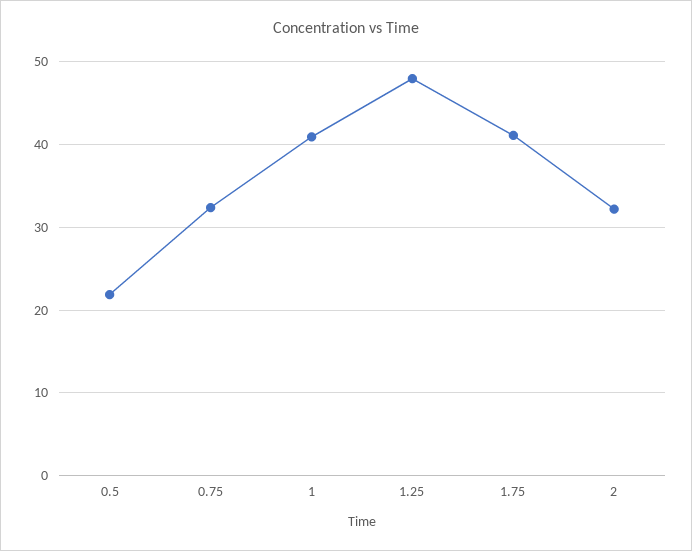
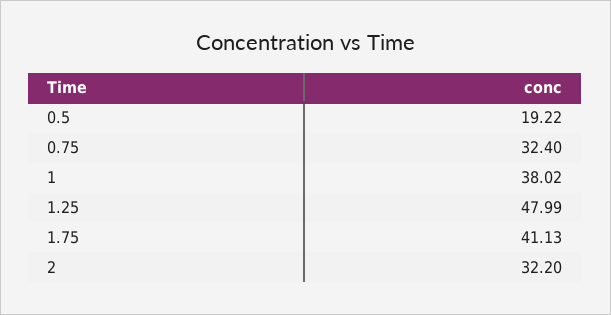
0.5: 22 -> 19.22
1: 41 -> 38.02

